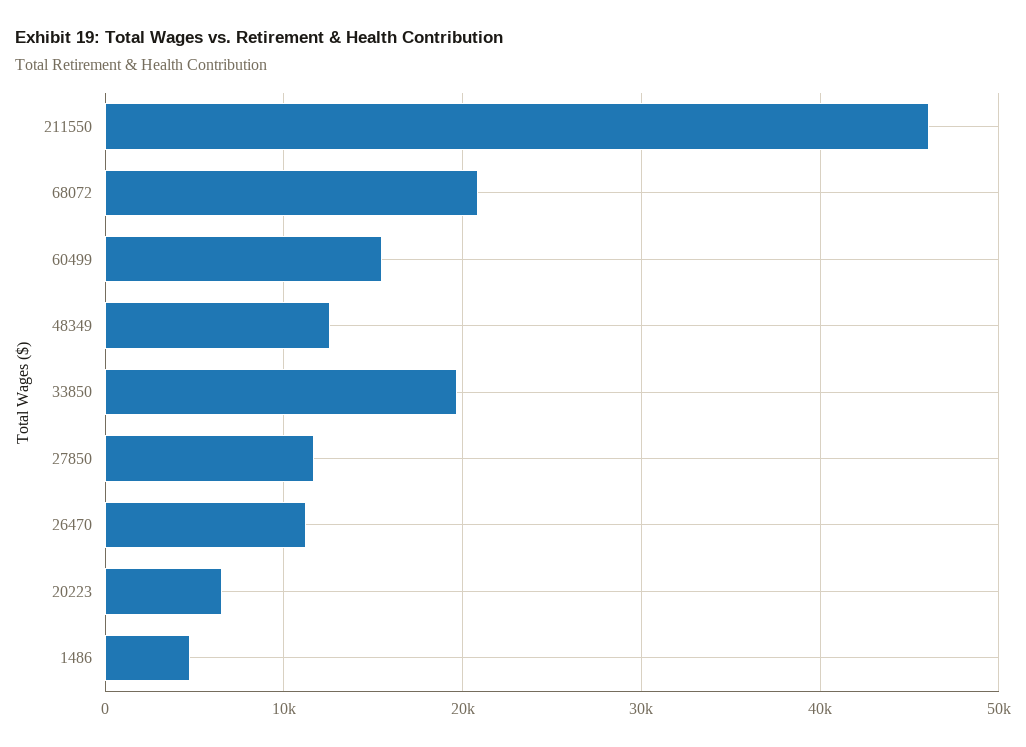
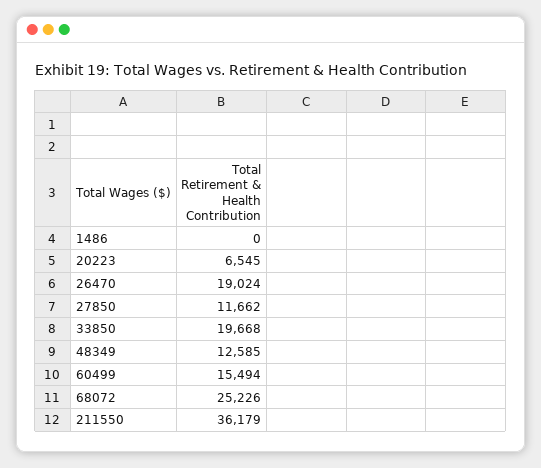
211550: 46000 -> 36179
68072: 21000 -> 25226
26470: 11000 -> 19024
1486: 5000 -> 0

